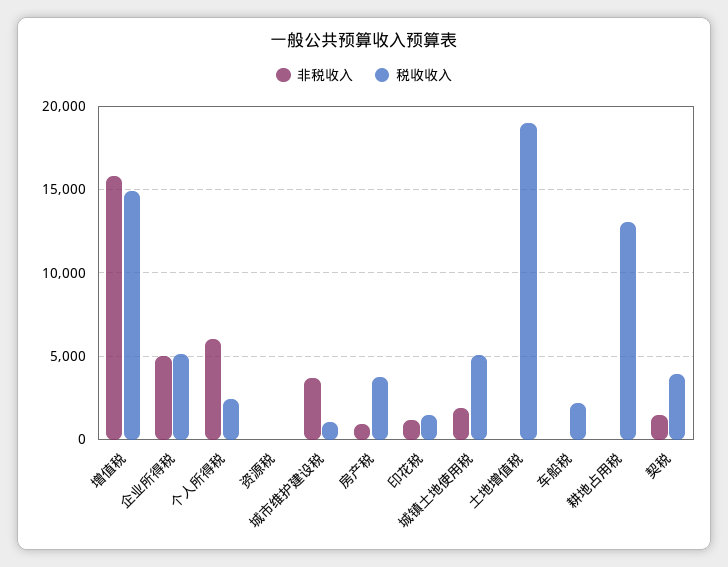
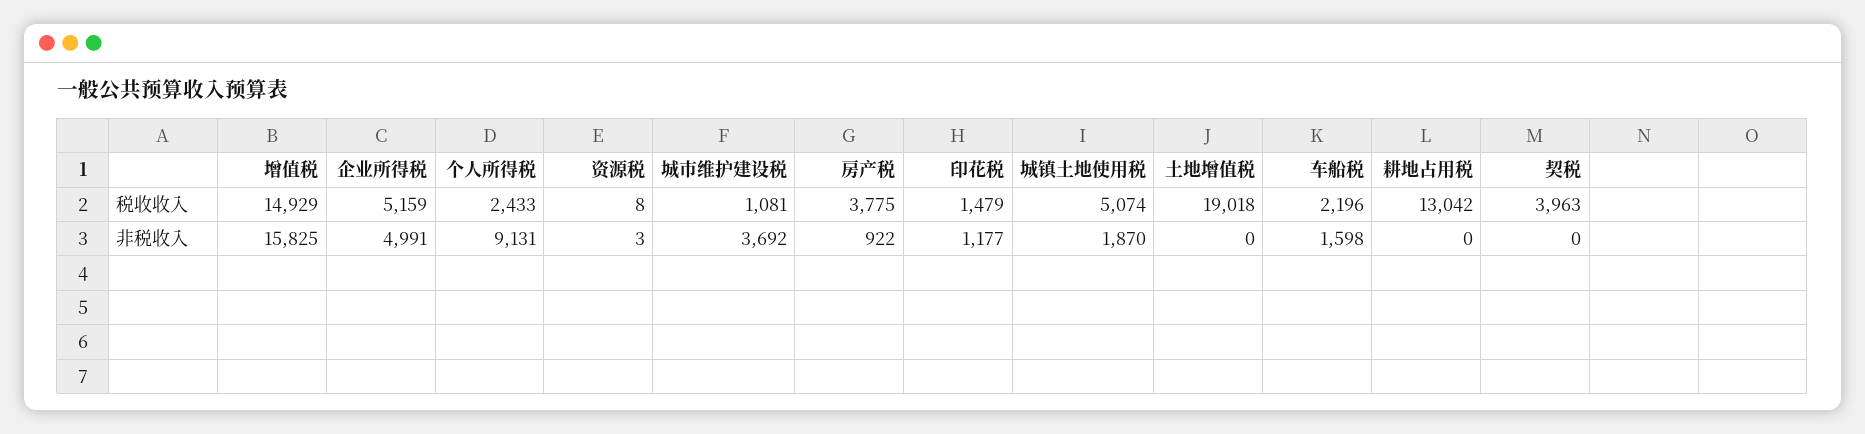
非税收入, 个人所得税: 6000 -> 9131
非税收入, 车船税: 0 -> 1598
非税收入, 契税: 1500 -> 0

